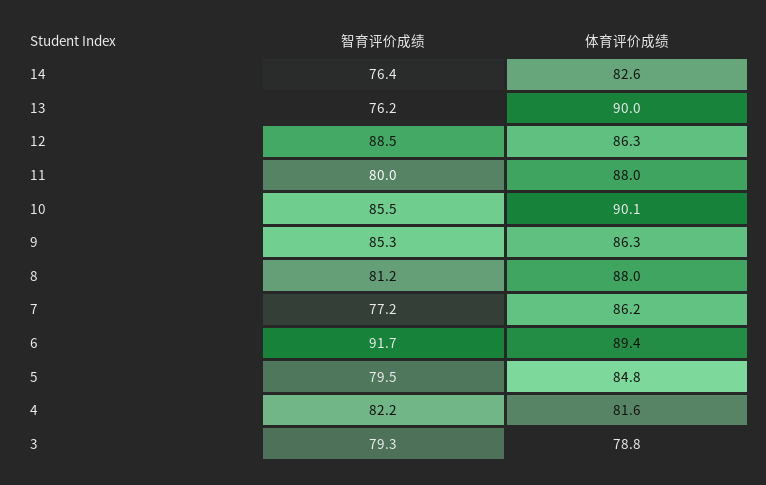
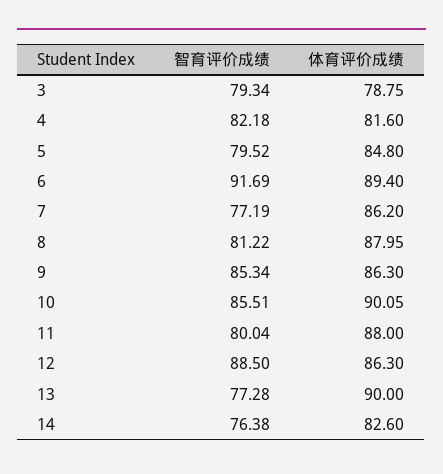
智育评价成绩, 13: 76.2 -> 77.28

